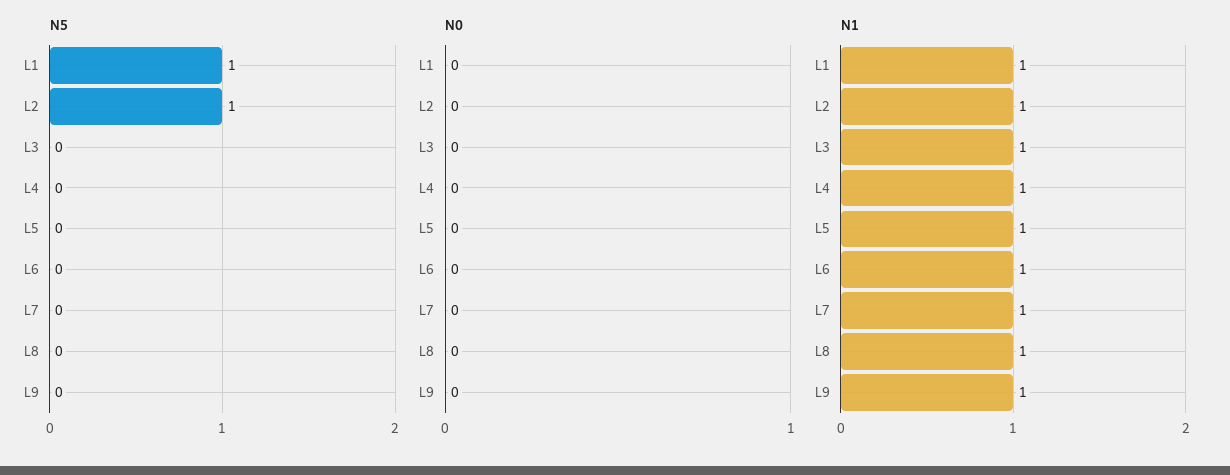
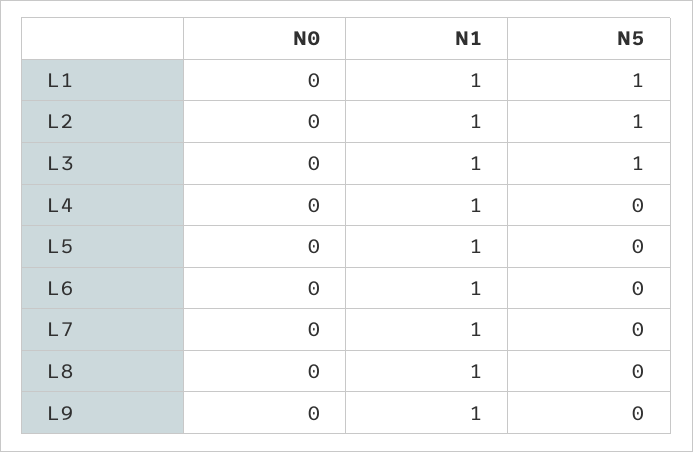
N5, L3: 0 -> 1

